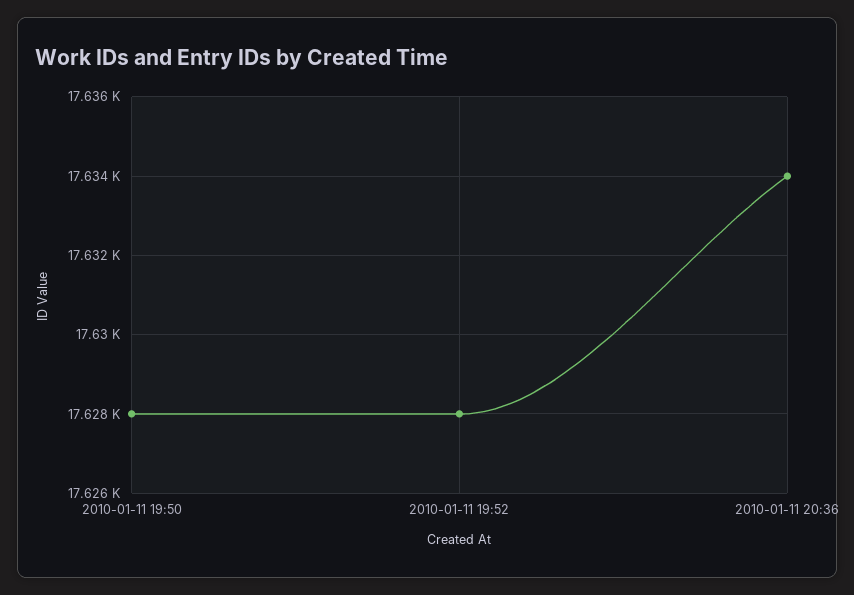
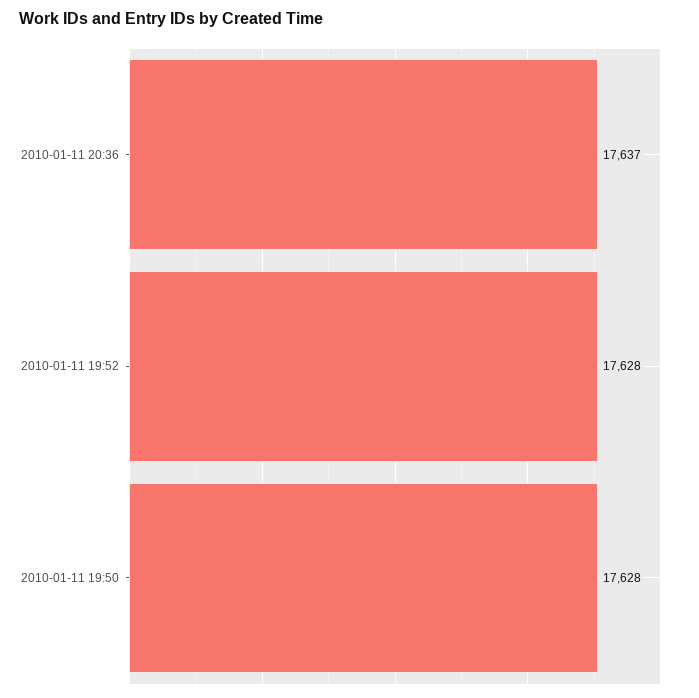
2010-01-11 20:36: 17634 -> 17637

